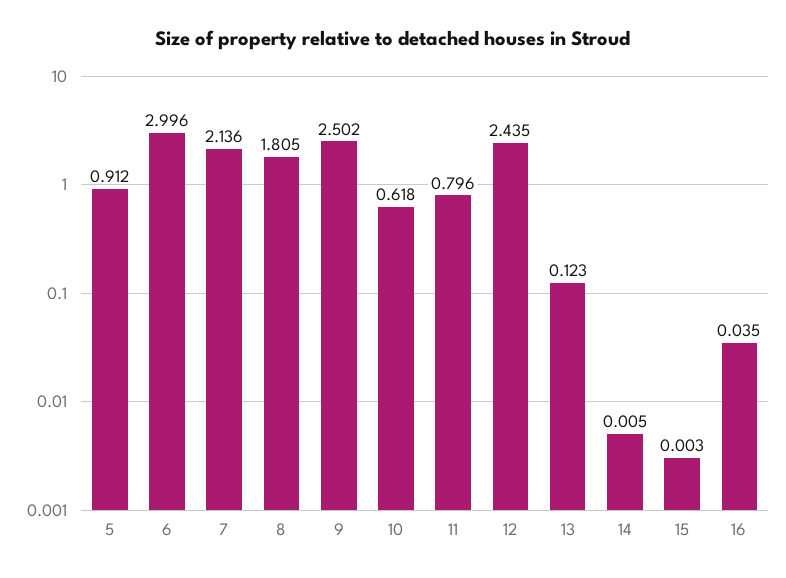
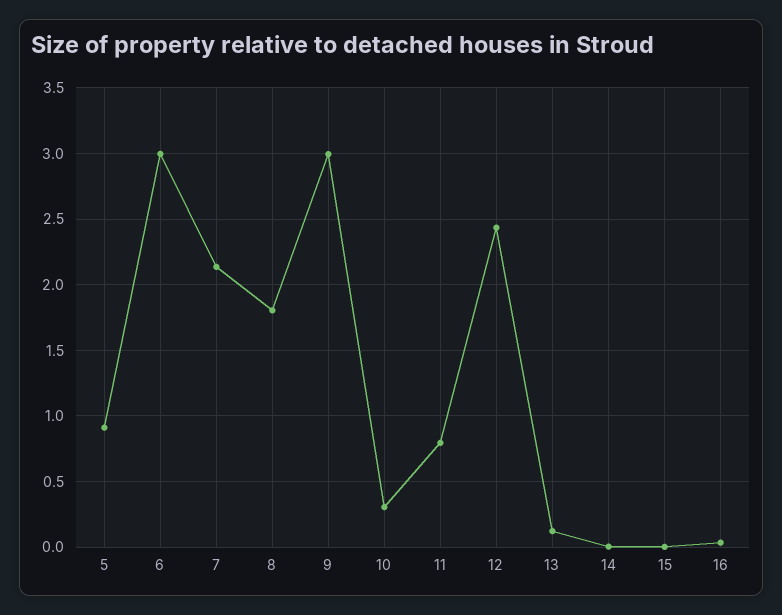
9: 2.502 -> 3
10: 0.618 -> 0.3

